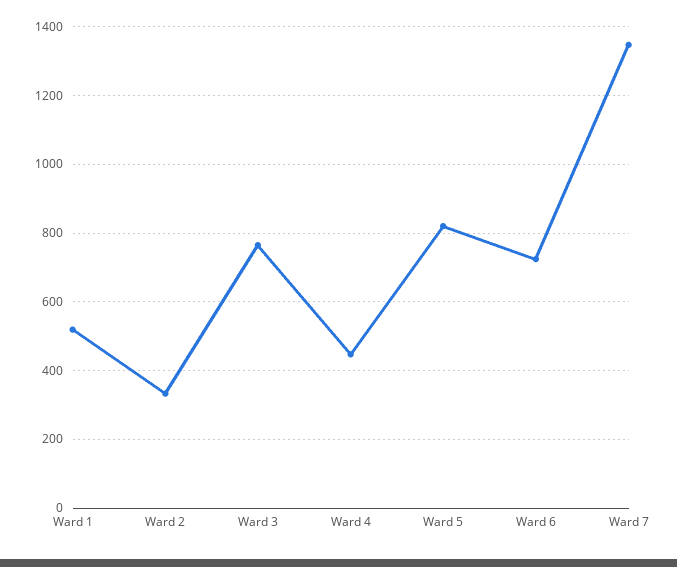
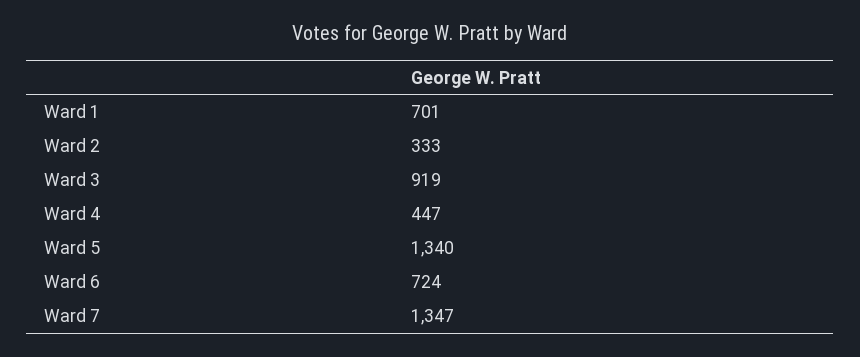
Ward 1: 520 -> 701
Ward 3: 760 -> 919
Ward 5: 820 -> 1340

